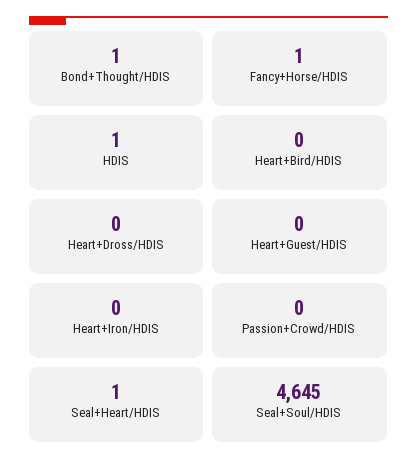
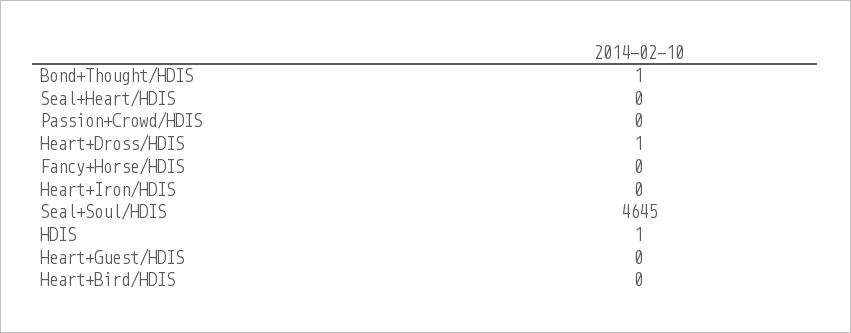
Fancy+Horse/HDIS: 1 -> 0
Heart+Dross/HDIS: 0 -> 1
Seal+Heart/HDIS: 1 -> 0

